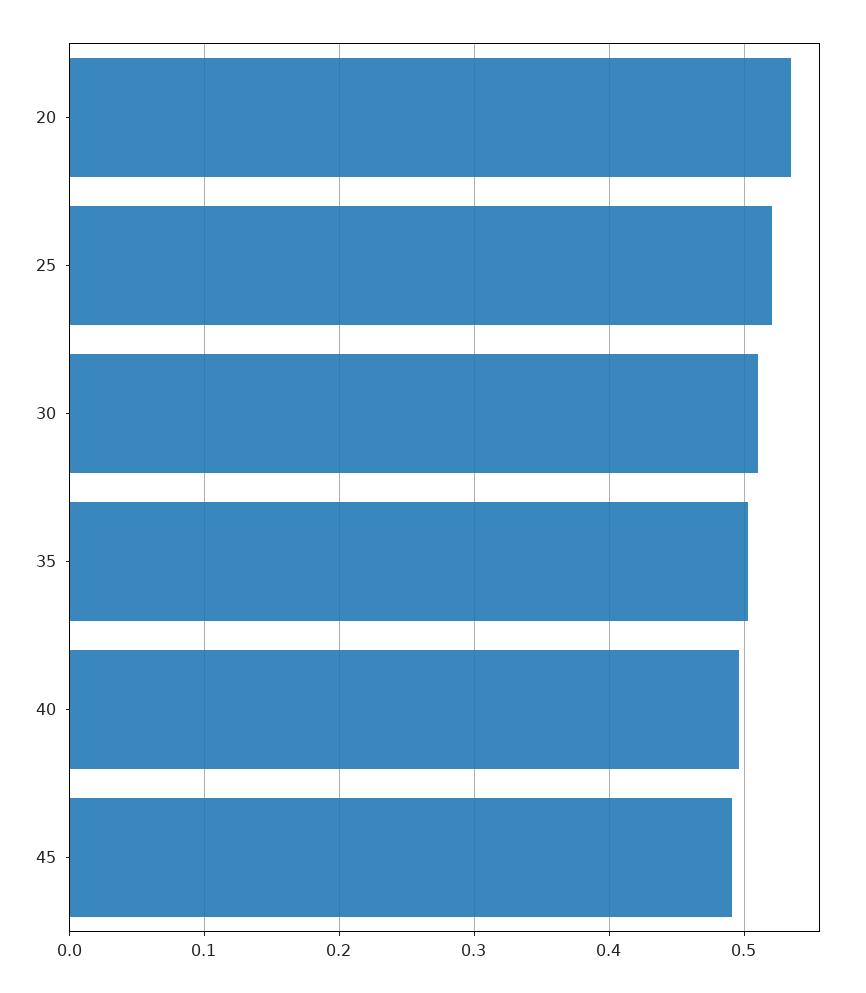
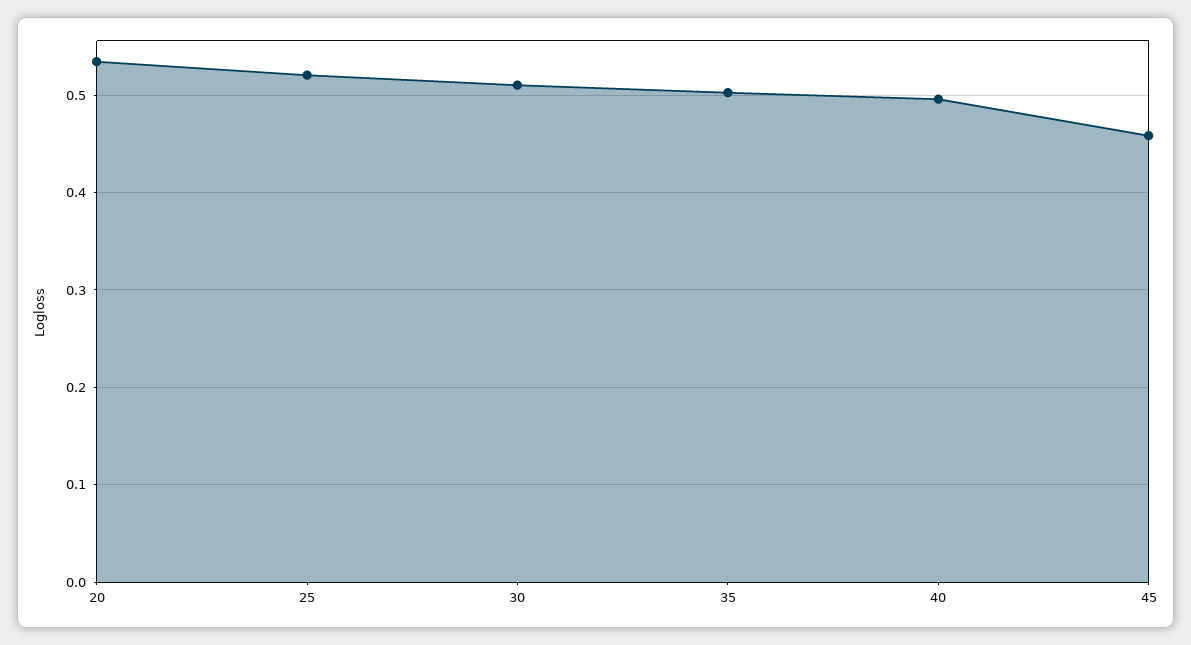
45: 0.49 -> 0.46

